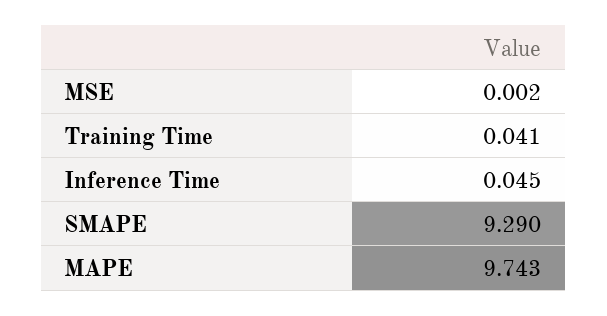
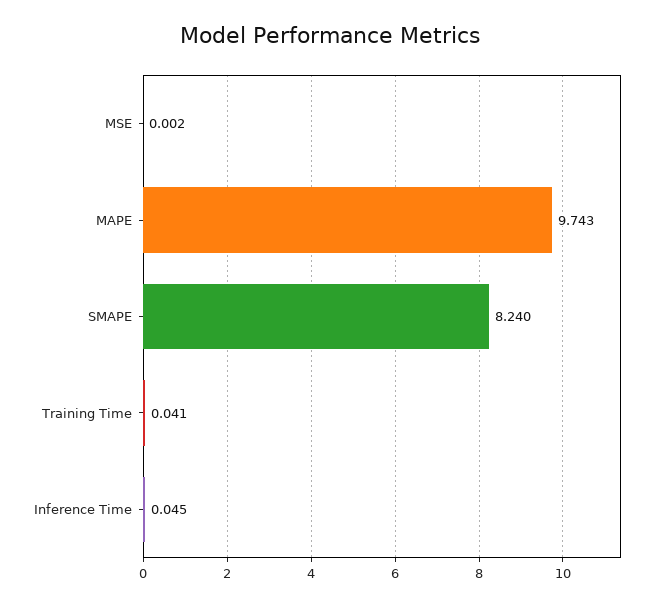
SMAPE: 9.29 -> 8.24

